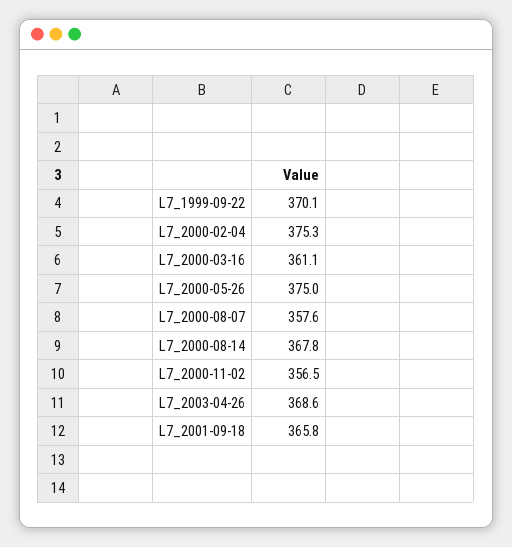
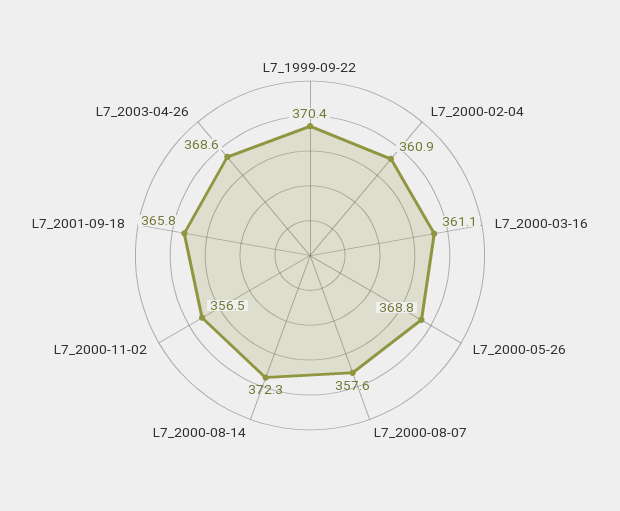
L7_1999-09-22: 370.1 -> 370.4
L7_2000-02-04: 375.3 -> 360.9
L7_2000-05-26: 375 -> 368.8
L7_2000-08-14: 367.8 -> 372.3

